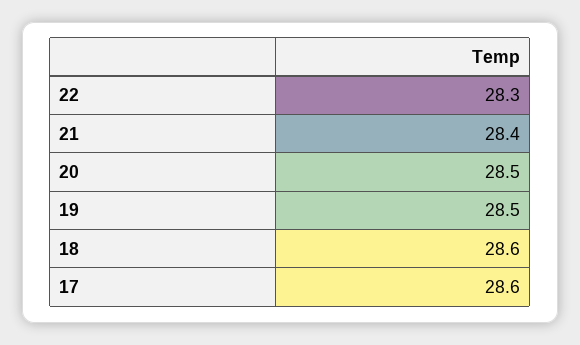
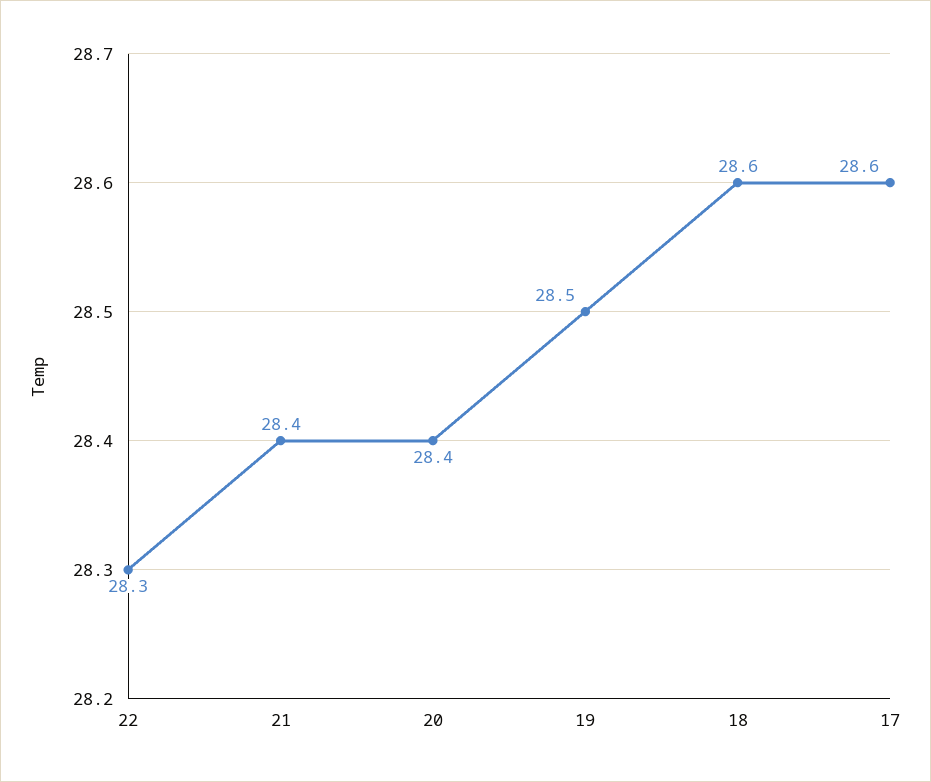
20: 28.5 -> 28.4

